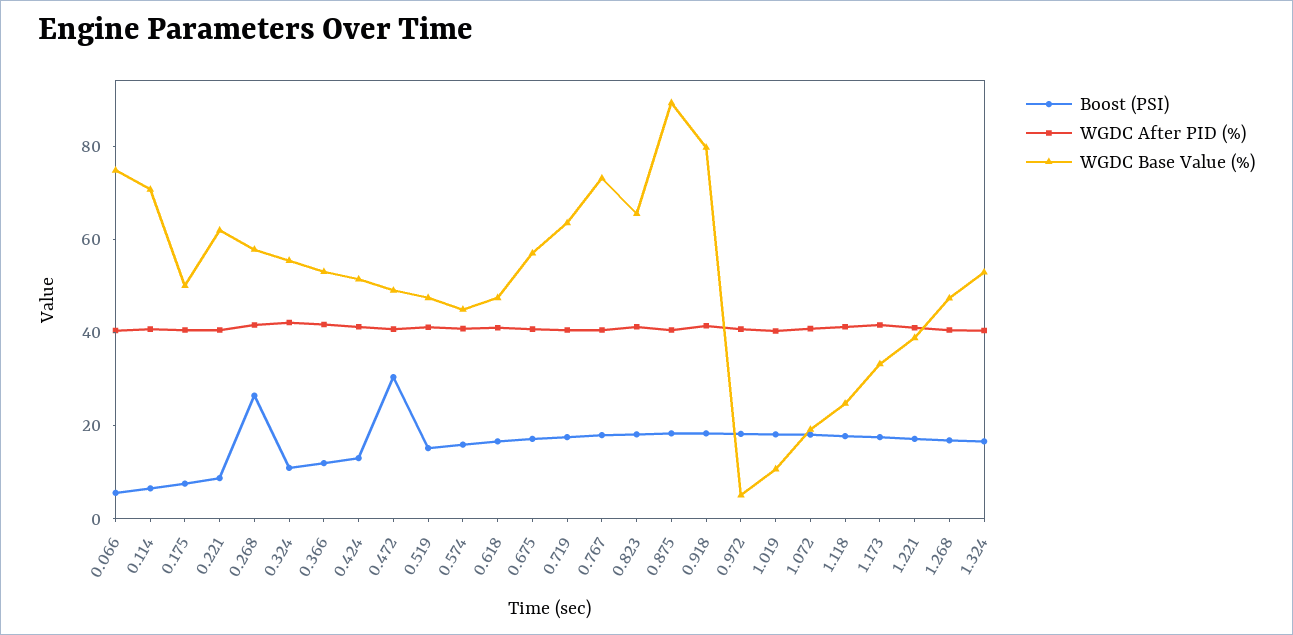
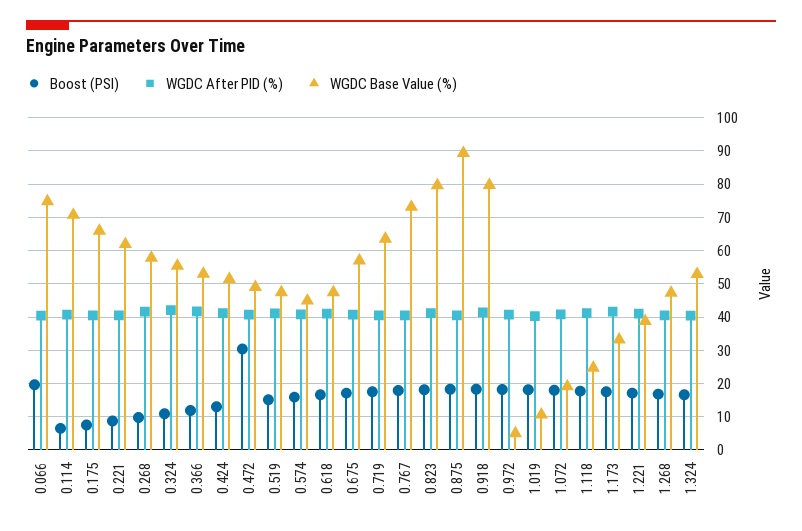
Boost (PSI), 0.066: 5 -> 20
WGDC Base Value (%), 0.175: 50 -> 66
Boost (PSI), 0.268: 25 -> 10
WGDC Base Value (%), 0.823: 65 -> 80

